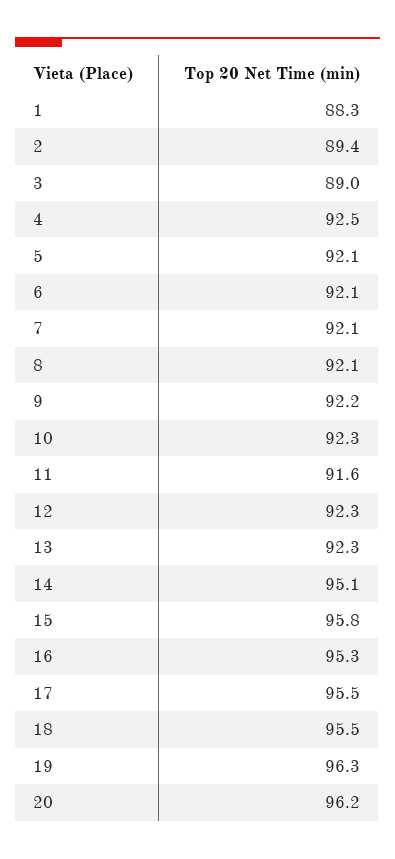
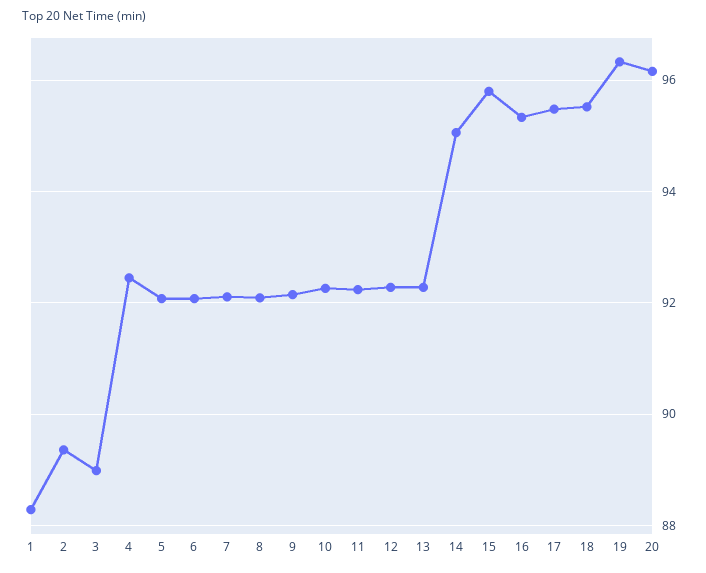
11: 91.6 -> 92.2

